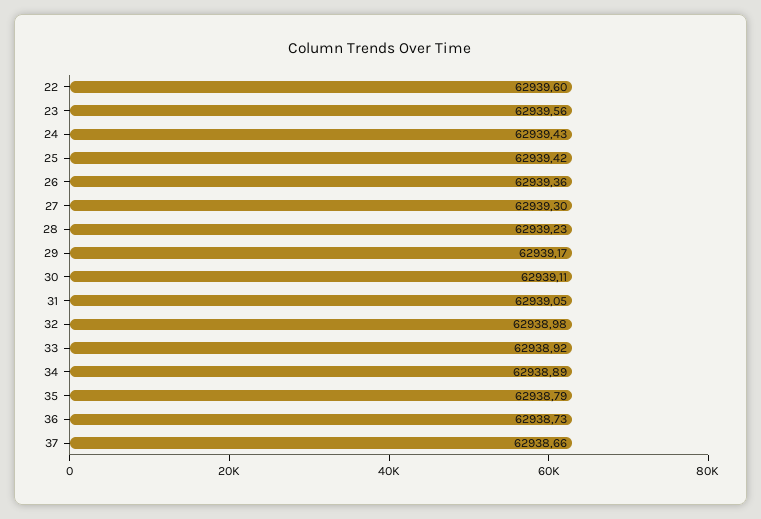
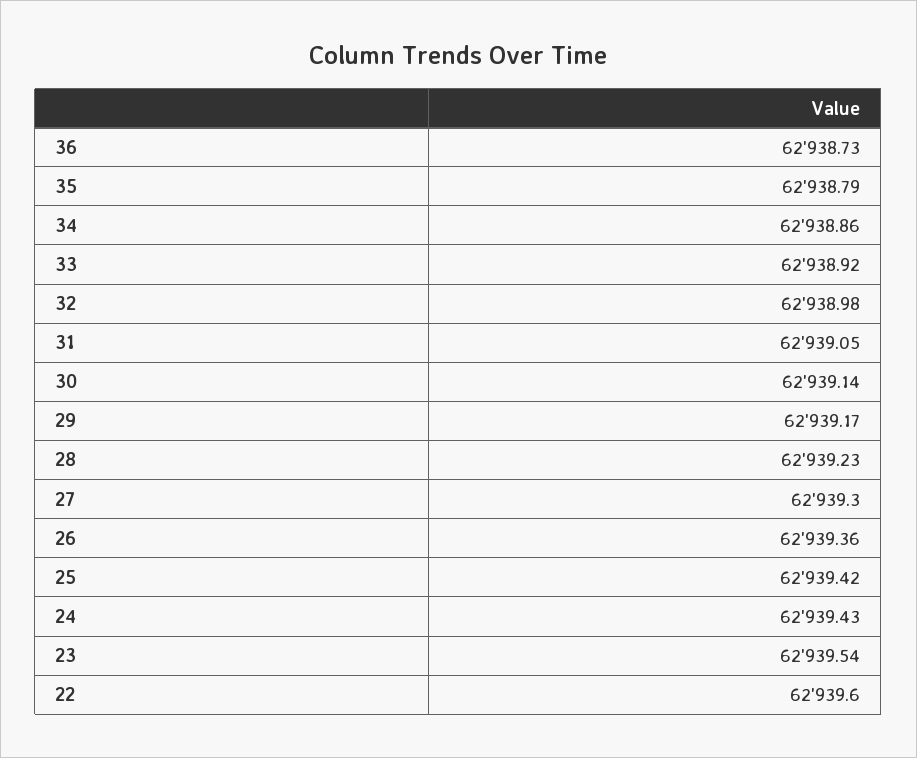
23: 62939.56 -> 62939.54
30: 62939.11 -> 62939.14
34: 62938.89 -> 62938.86
37: 62938.66 -> none

